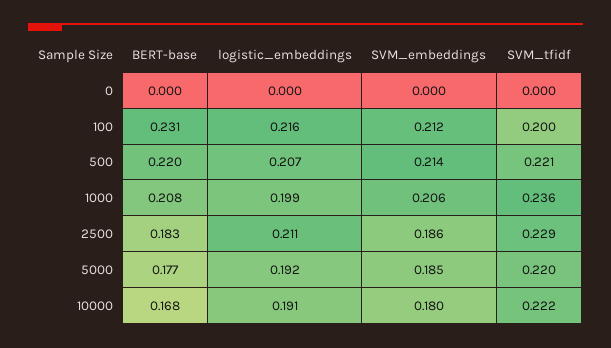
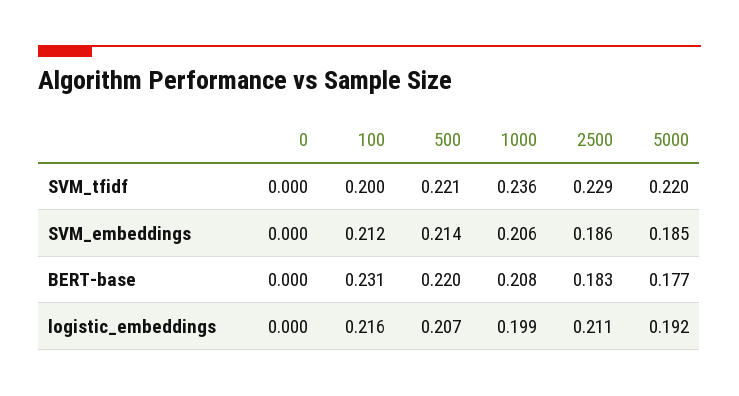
BERT-base, 10000: 0.168 -> none
logistic_embeddings, 10000: 0.191 -> none
SVM_embeddings, 10000: 0.18 -> none
SVM_tfidf, 10000: 0.222 -> none

